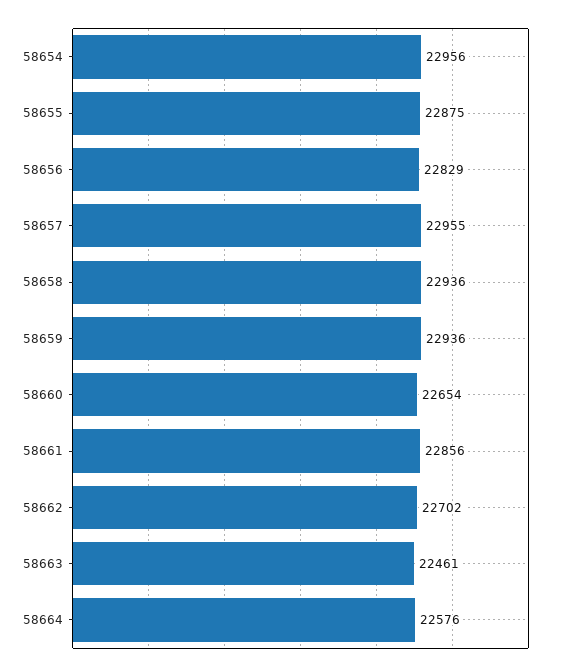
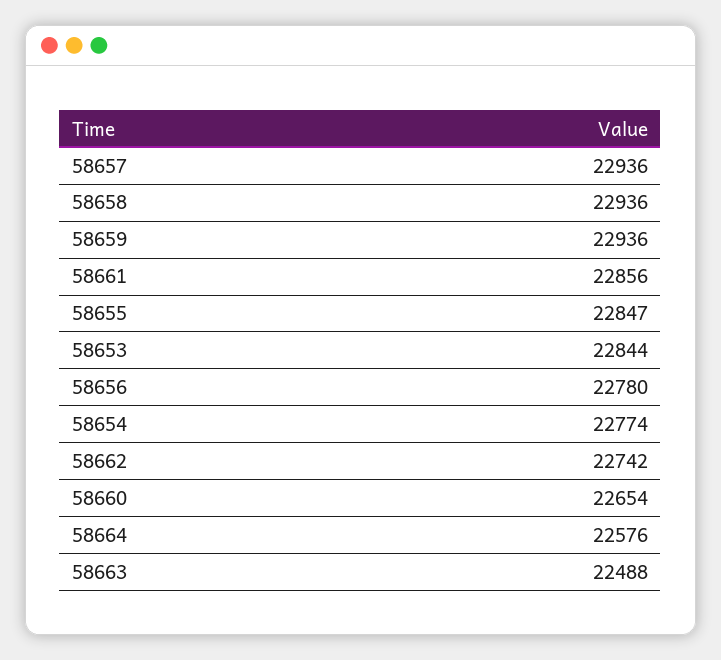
58654: 22956 -> 22774
58655: 22875 -> 22847
58656: 22829 -> 22780
58657: 22955 -> 22936
58662: 22702 -> 22742
58663: 22461 -> 22488
58653: none -> 22844

